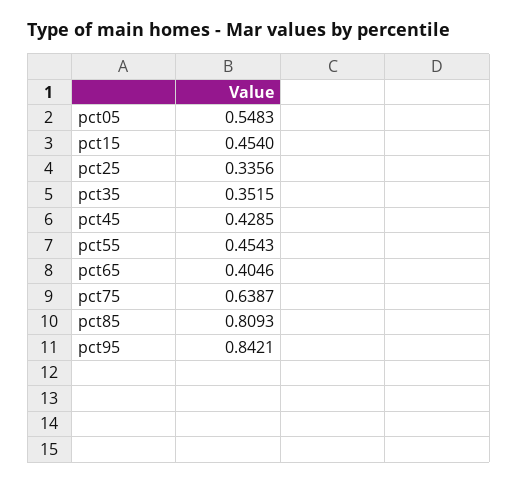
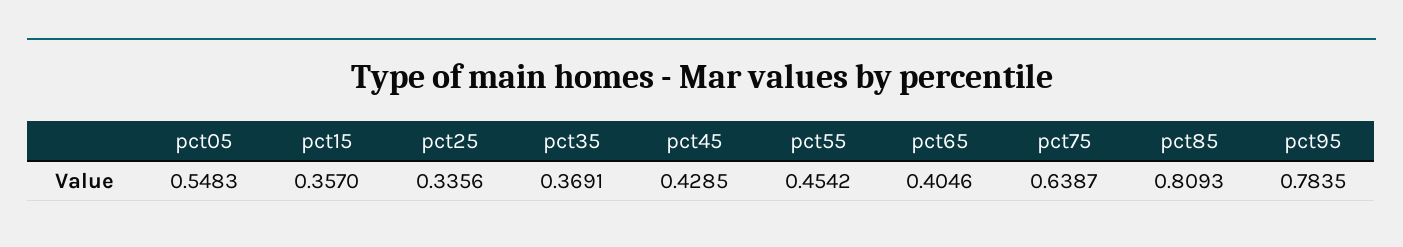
pct15: 0.454 -> 0.357
pct35: 0.3515 -> 0.3691
pct55: 0.4543 -> 0.4542
pct95: 0.8421 -> 0.7835

